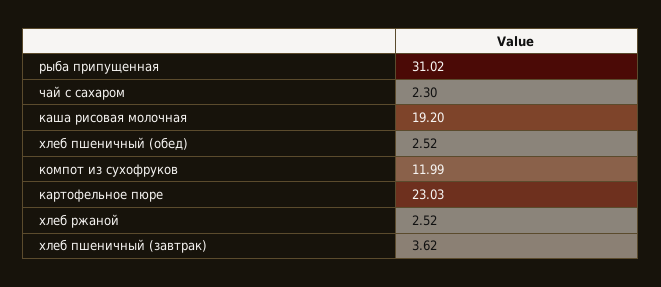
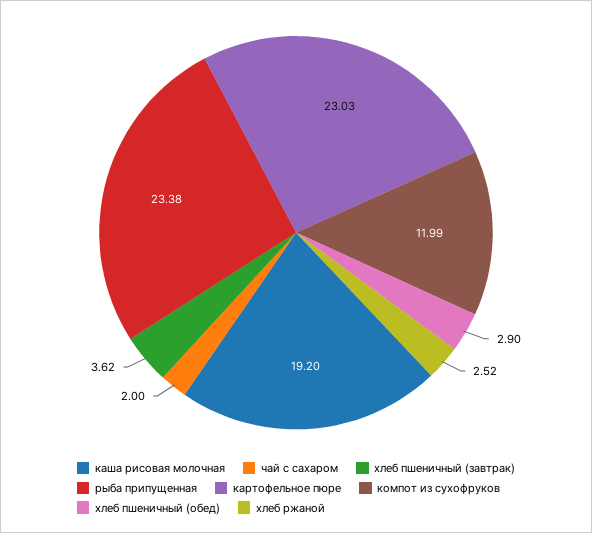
рыба припущенная: 31.02 -> 23.38
чай с сахаром: 2.3 -> 2
хлеб пшеничный (обед): 2.52 -> 2.9

